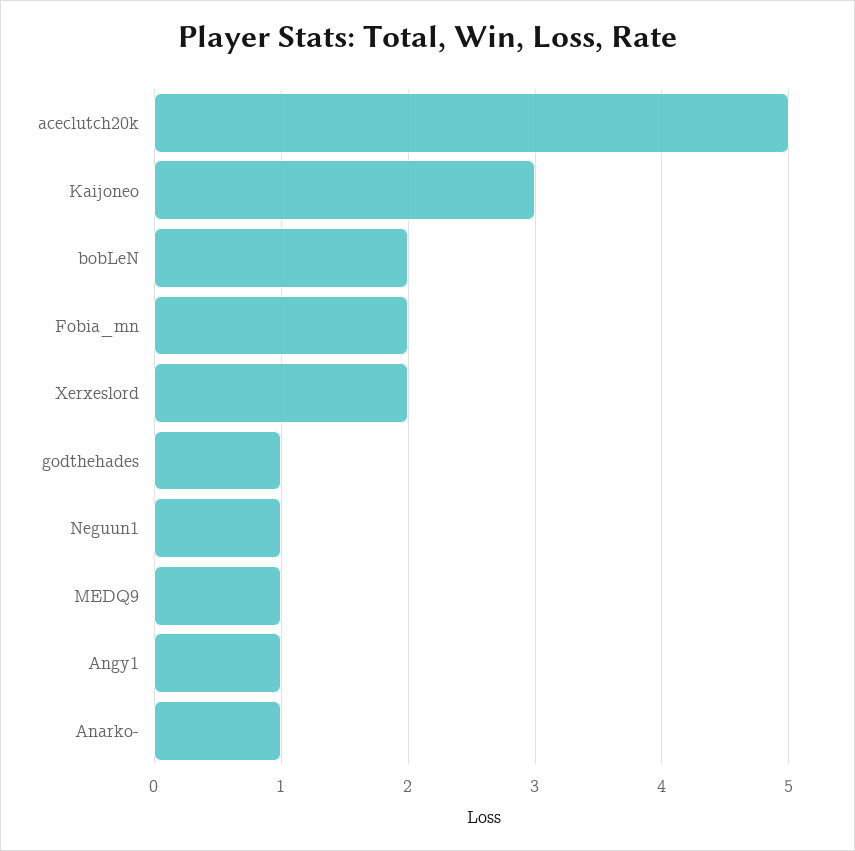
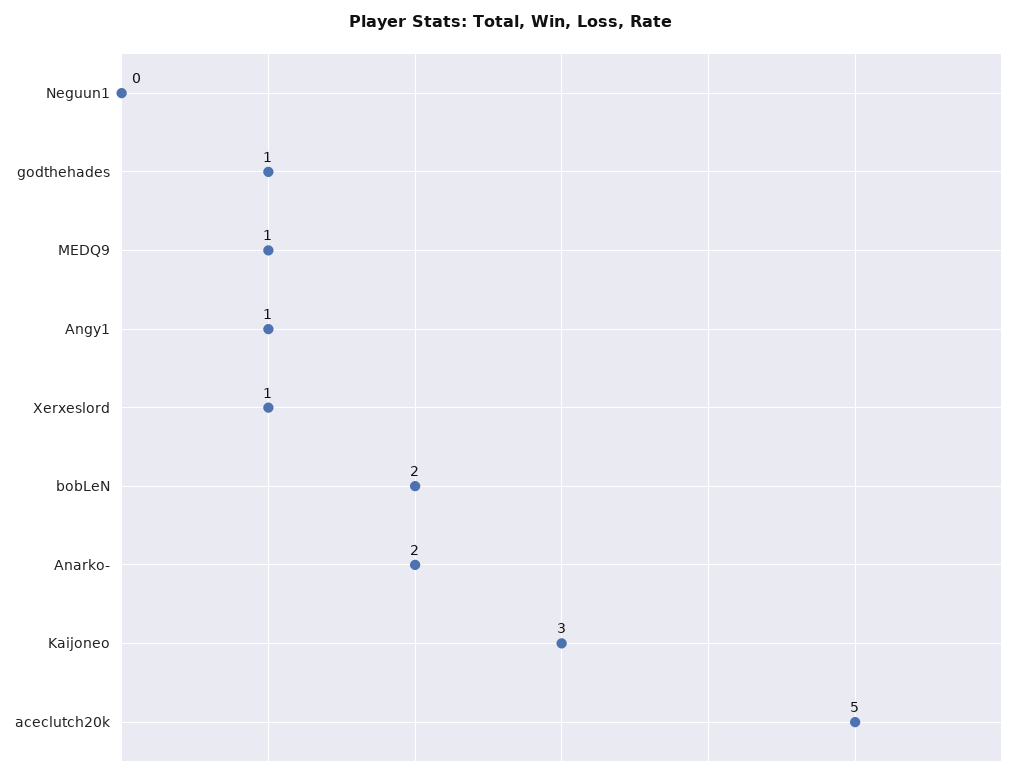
Fobia_mn: 2 -> none
Xerxeslord: 2 -> 1
Neguun1: 1 -> 0
Anarko-: 1 -> 2

